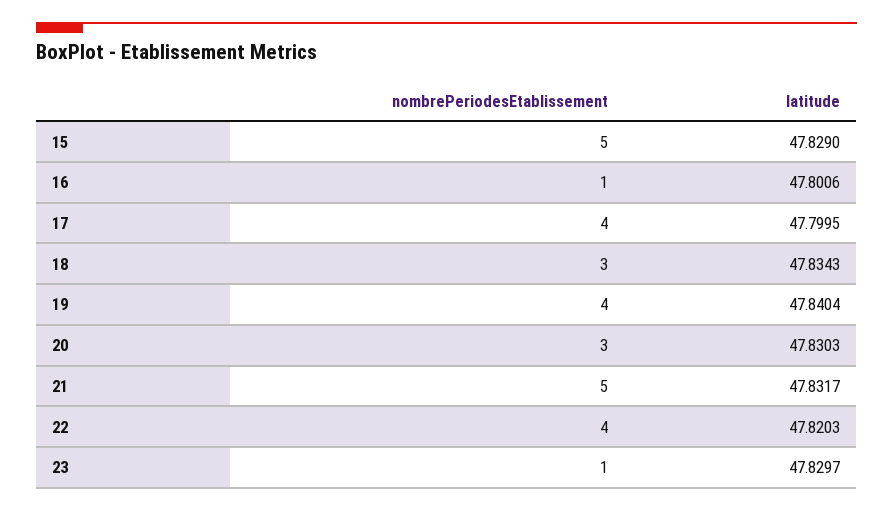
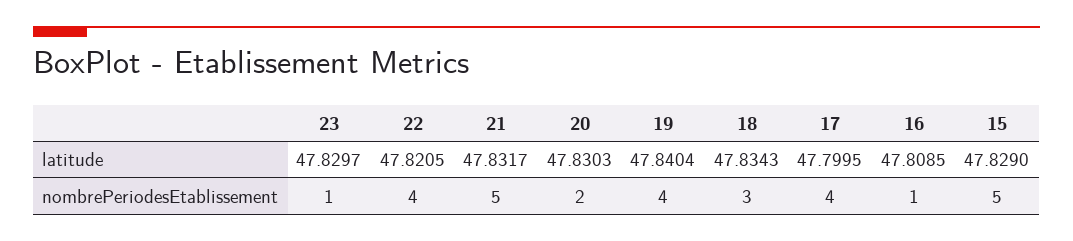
latitude, 16: 47.8006 -> 47.8085
nombrePeriodesEtablissement, 20: 3 -> 2
latitude, 22: 47.8203 -> 47.8205

